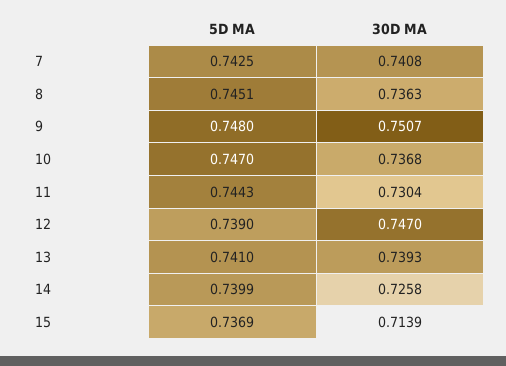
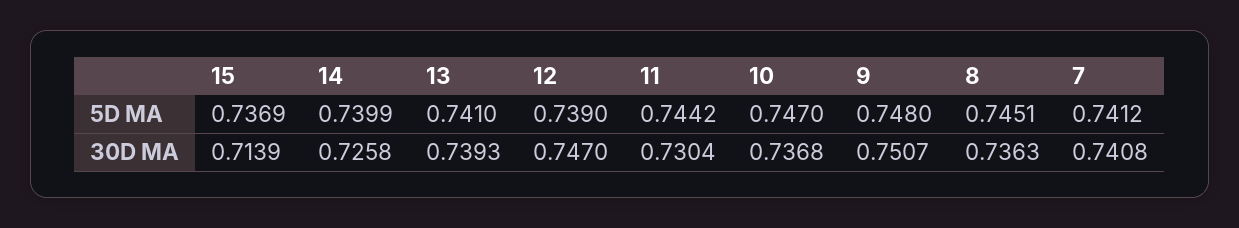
5D MA, 7: 0.7425 -> 0.7412
5D MA, 11: 0.7443 -> 0.7442

